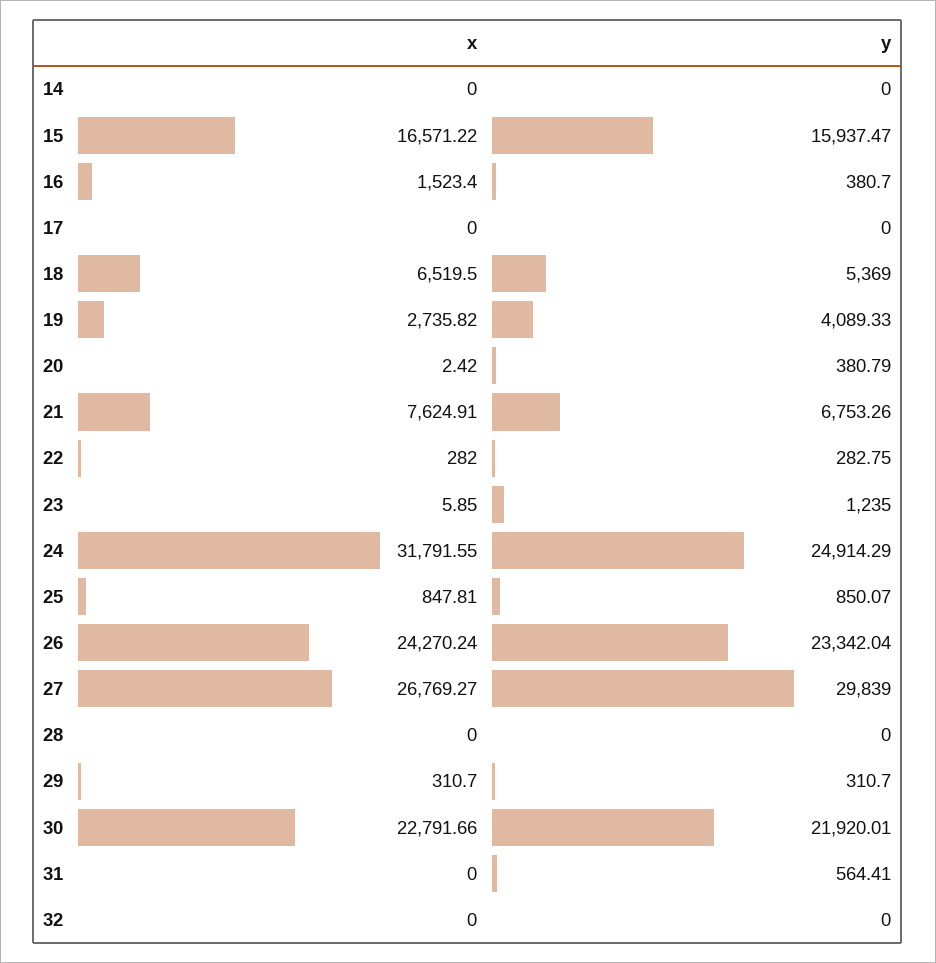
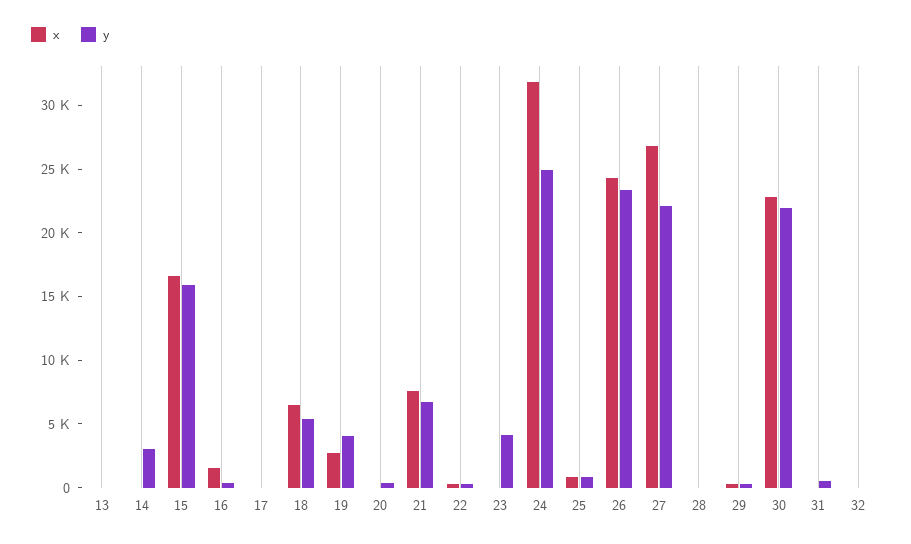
y, 14: 0 -> 3000
y, 23: 1235 -> 4000
y, 27: 29839 -> 22000
x, 13: none -> 0
y, 13: none -> 0

